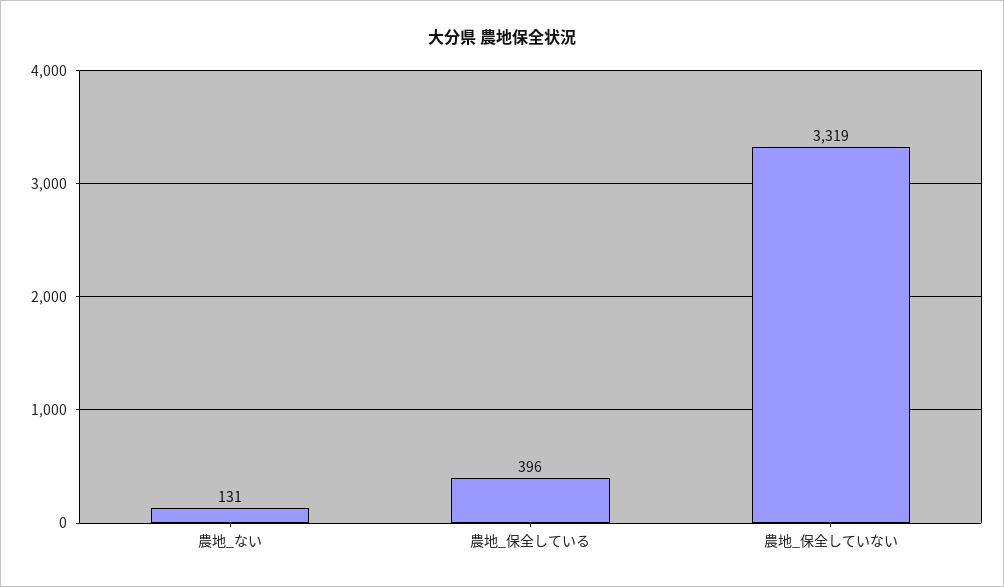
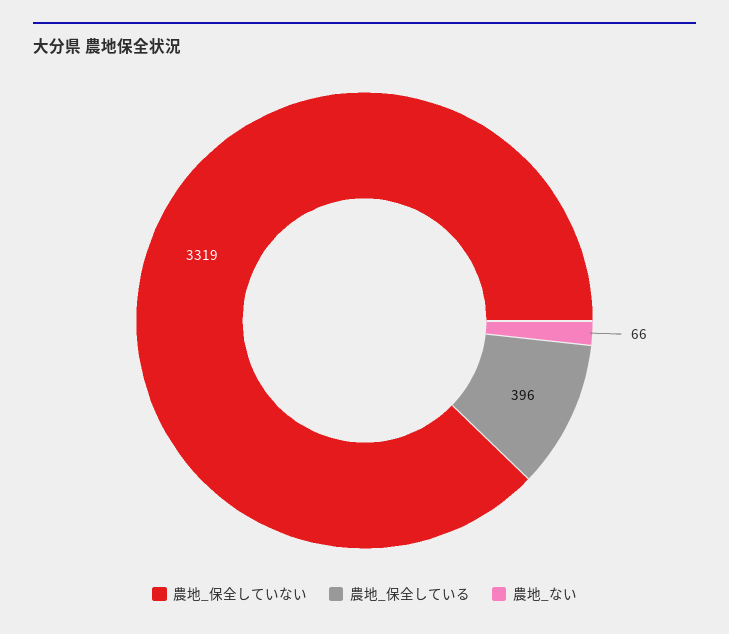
農地_ない: 131 -> 66

